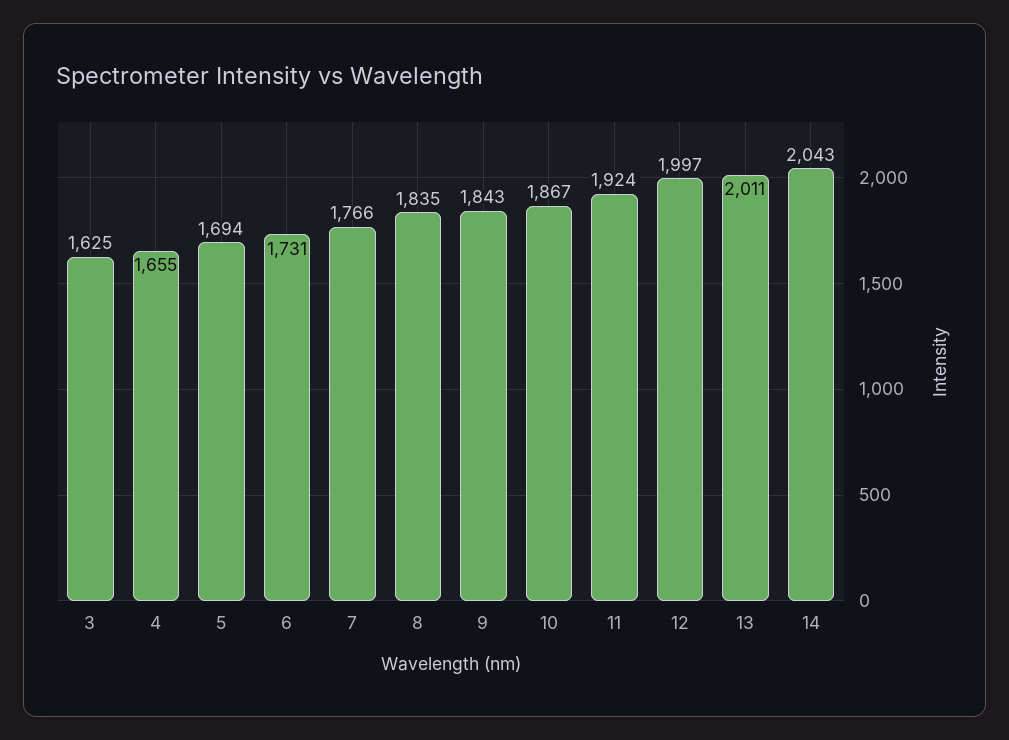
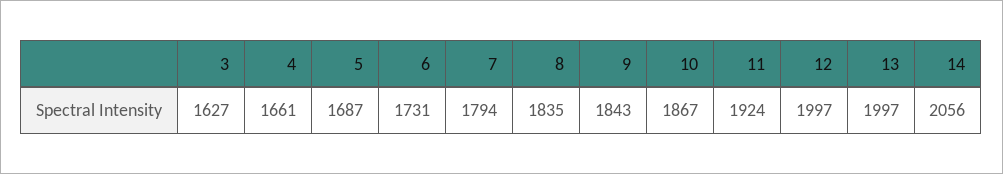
3: 1625 -> 1627
4: 1655 -> 1661
5: 1694 -> 1687
7: 1766 -> 1794
13: 2011 -> 1997
14: 2043 -> 2056

